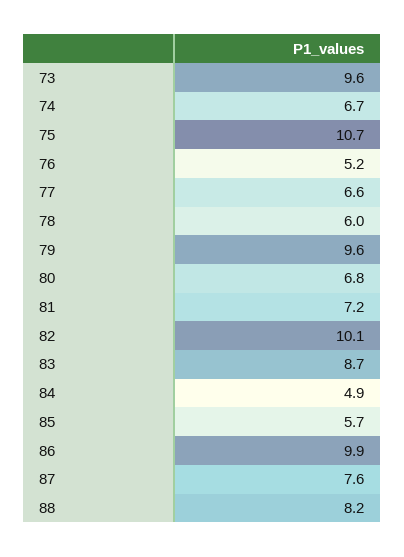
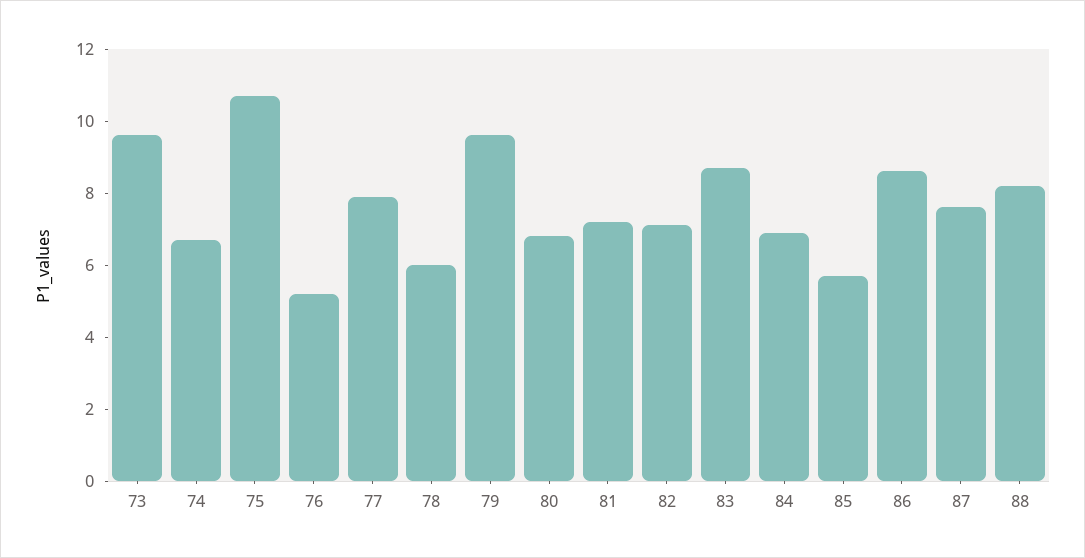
77: 6.6 -> 8
82: 10.1 -> 7
84: 4.9 -> 7
86: 9.9 -> 8.5

